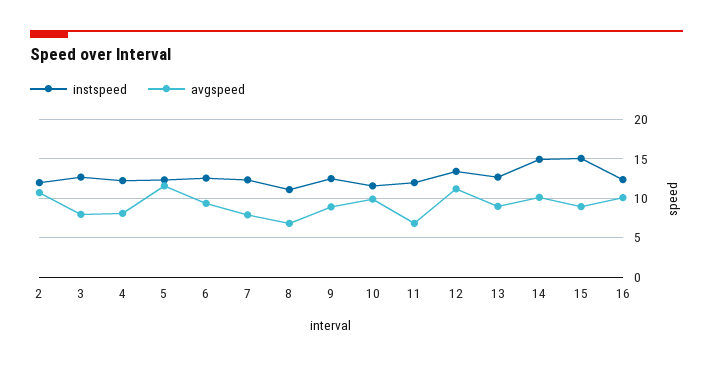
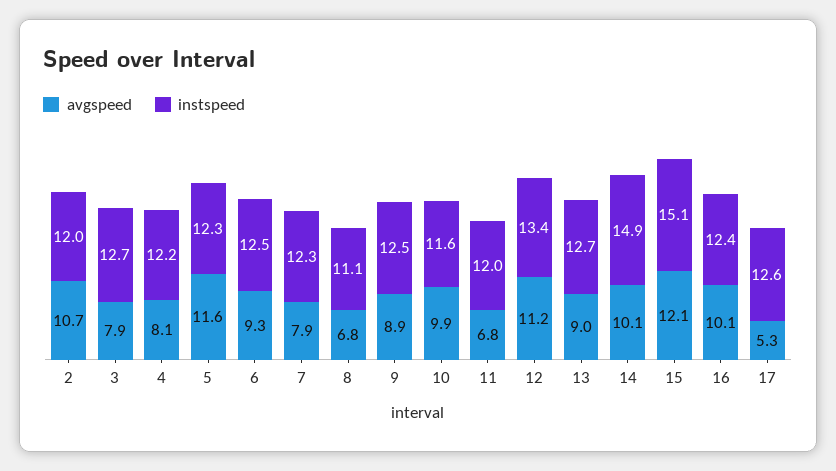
avgspeed, 15: 9 -> 12.1
avgspeed, 17: none -> 5.3
instspeed, 17: none -> 12.6

